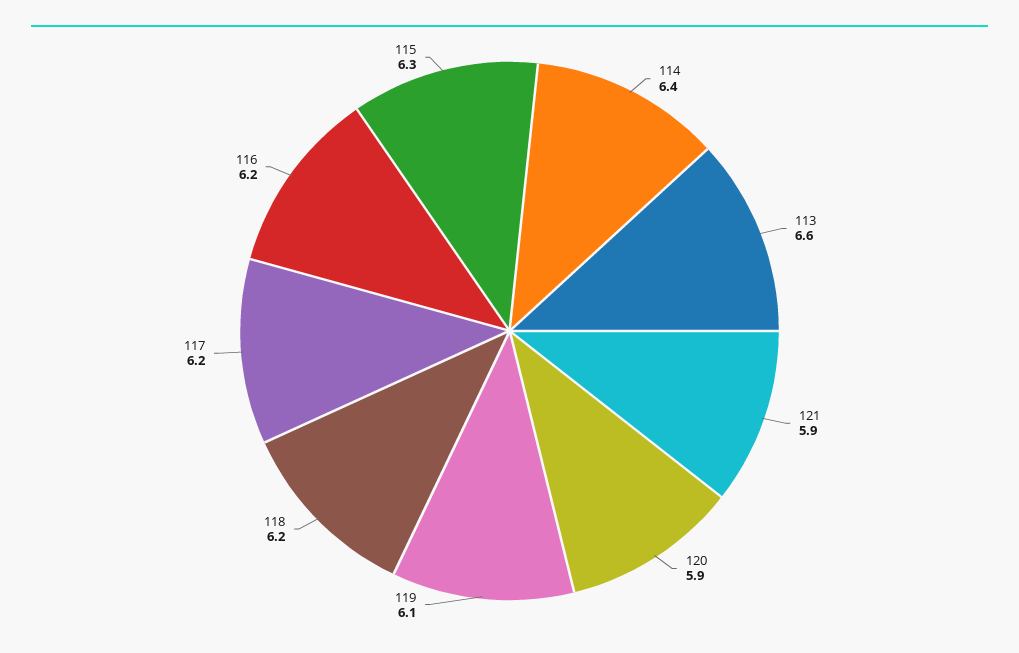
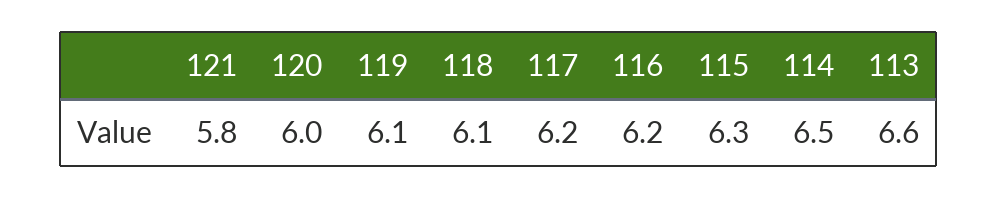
114: 6.4 -> 6.5
121: 5.9 -> 5.8
120: 5.9 -> 6
118: 6.2 -> 6.1

